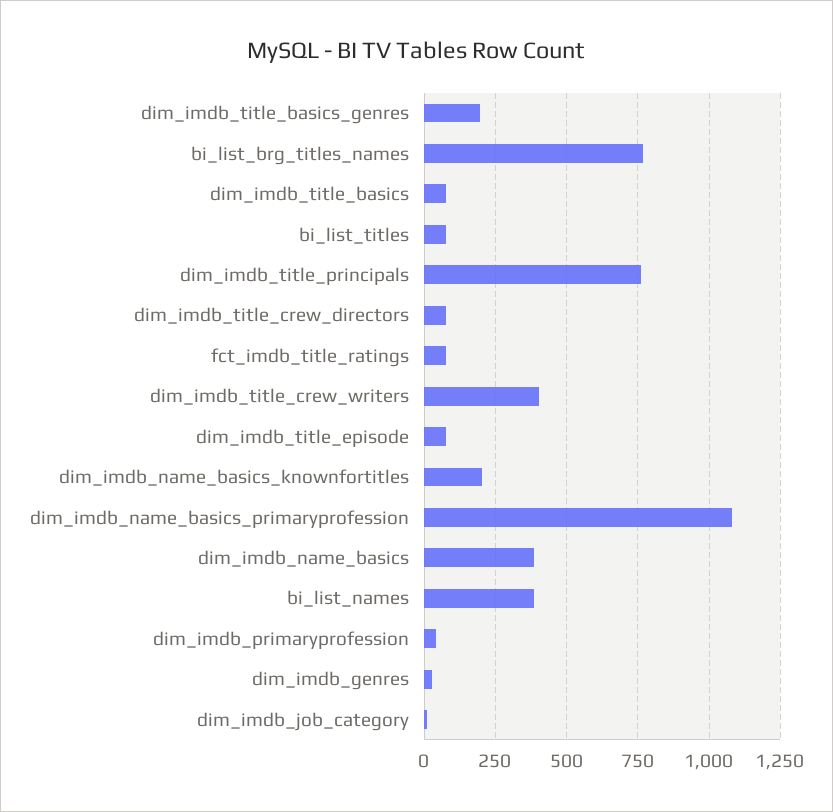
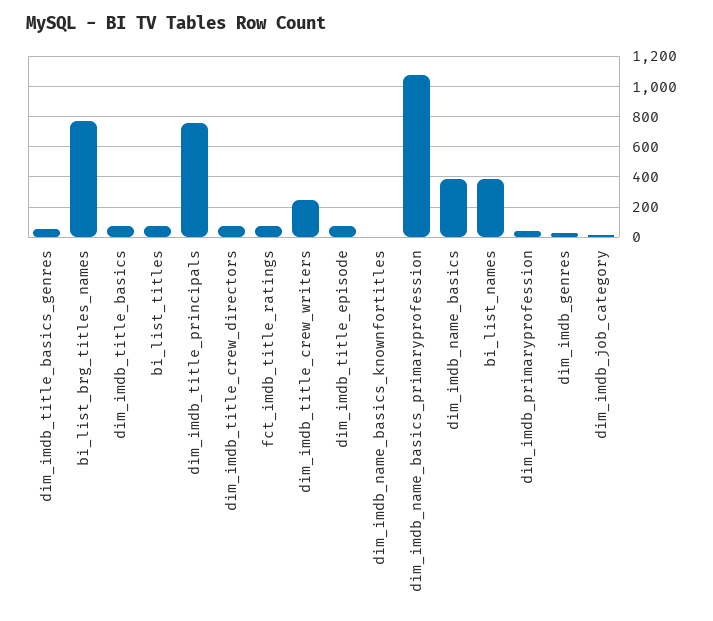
dim_imdb_title_basics_genres: 200 -> 50
dim_imdb_title_crew_writers: 400 -> 250
dim_imdb_name_basics_knownfortitles: 200 -> 0

